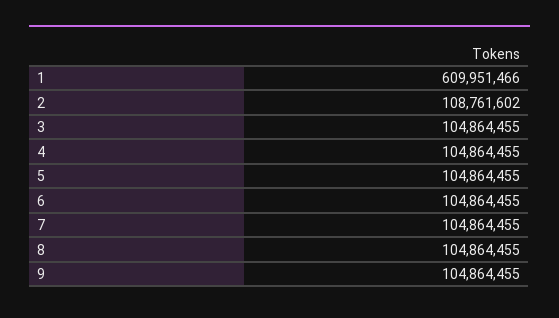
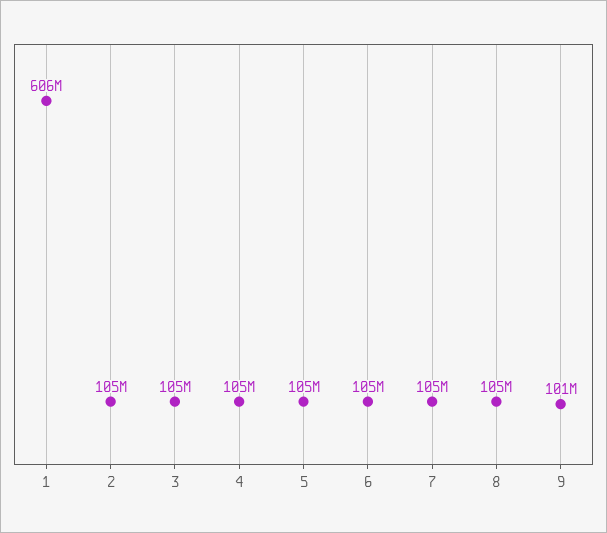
1: 609951466 -> 606000000
2: 108761602 -> 105000000
9: 104864455 -> 101000000

